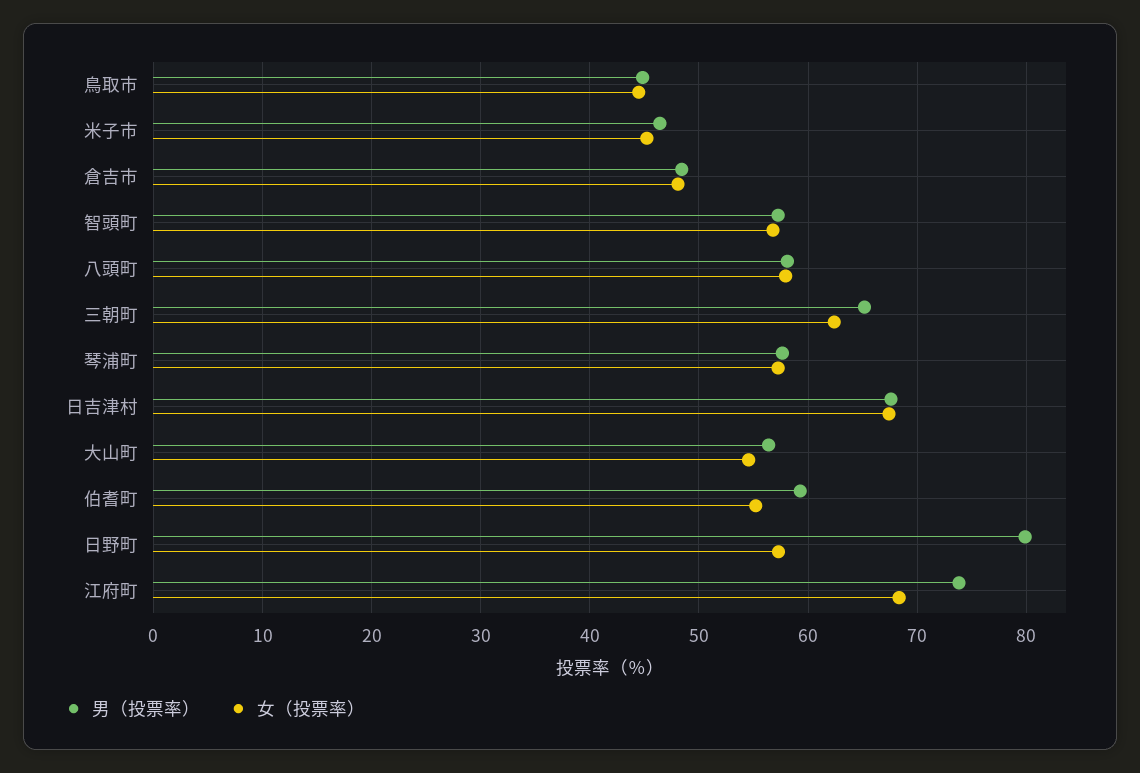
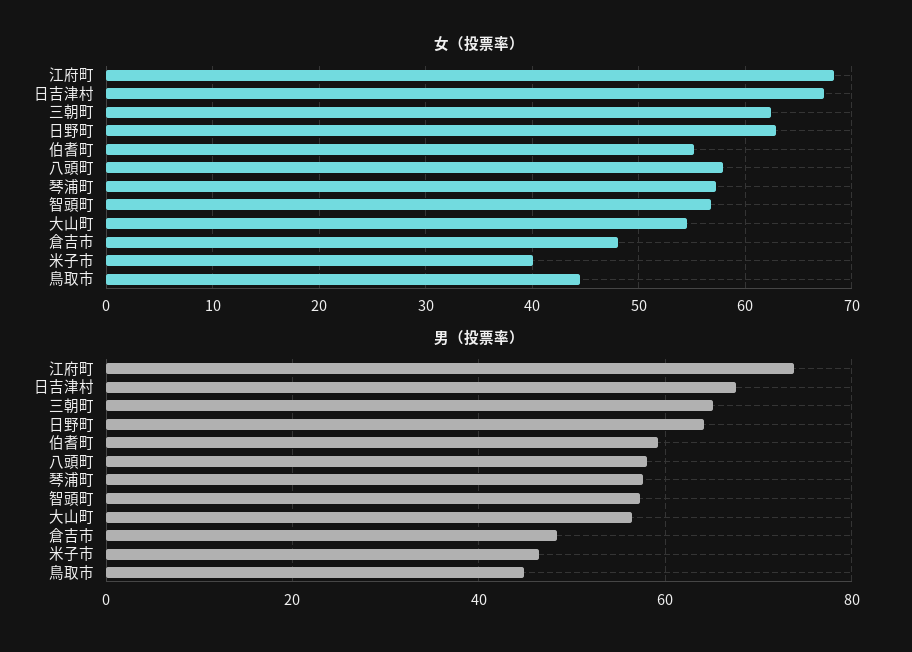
女（投票率）, 米子市: 45 -> 40
男（投票率）, 日野町: 80 -> 64
女（投票率）, 日野町: 57 -> 63

